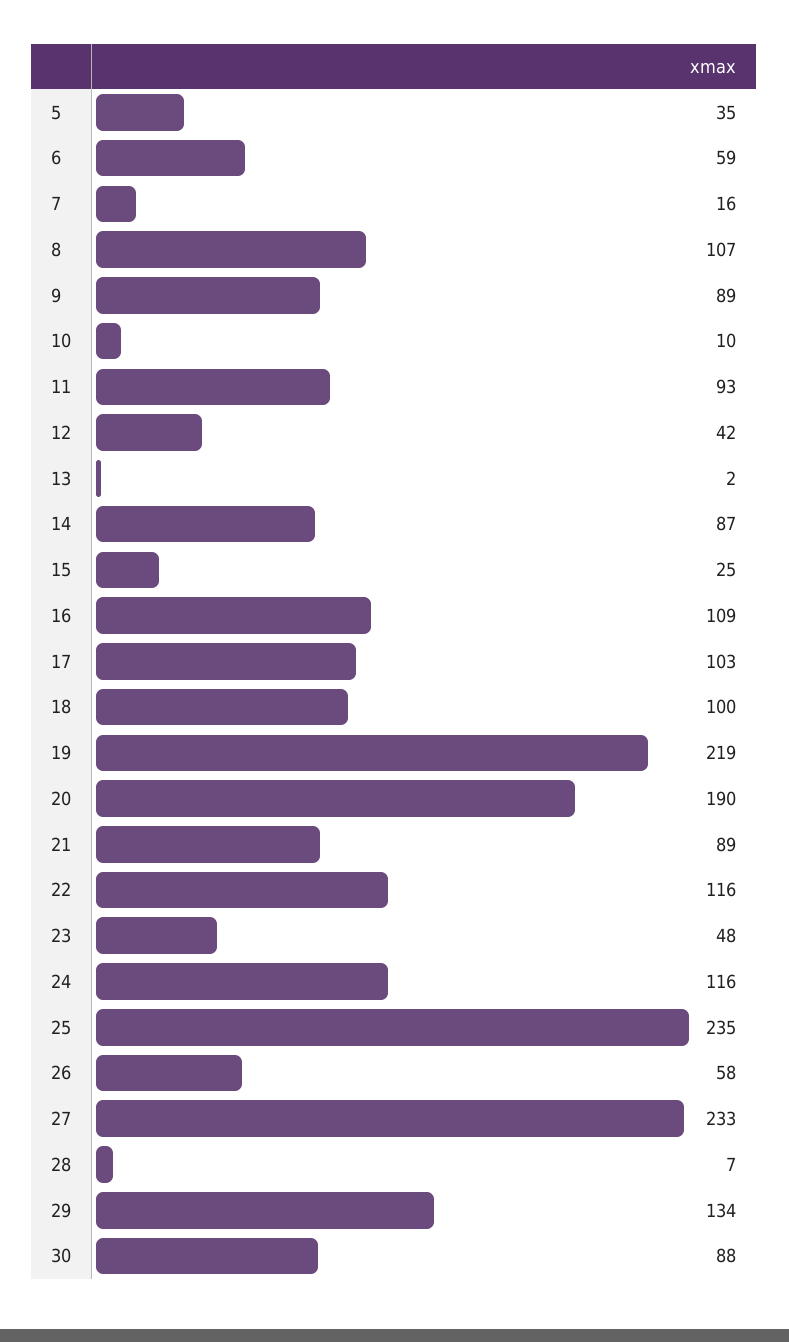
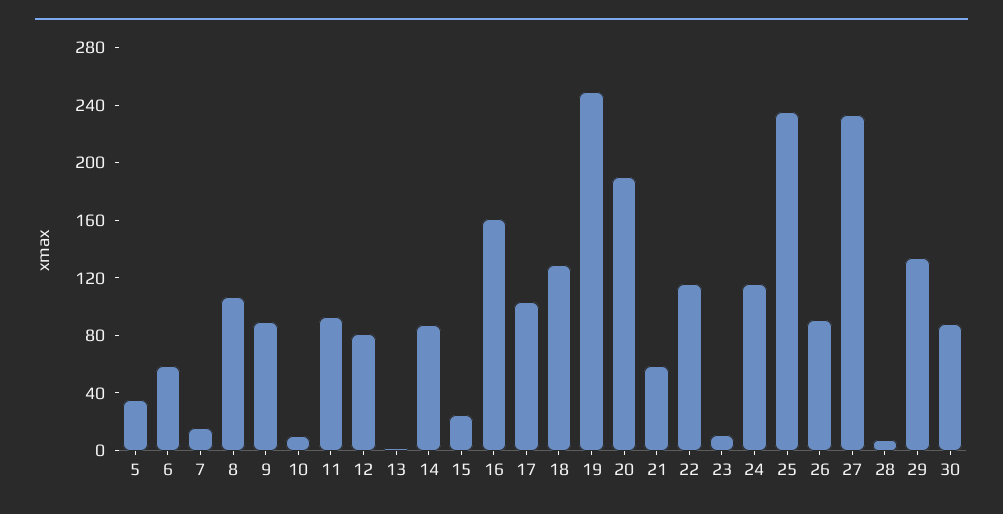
12: 42 -> 80
16: 109 -> 160
18: 100 -> 130
19: 219 -> 250
21: 89 -> 60
23: 48 -> 10
26: 58 -> 90

